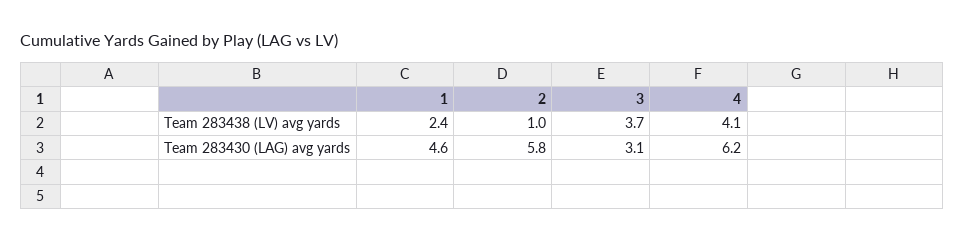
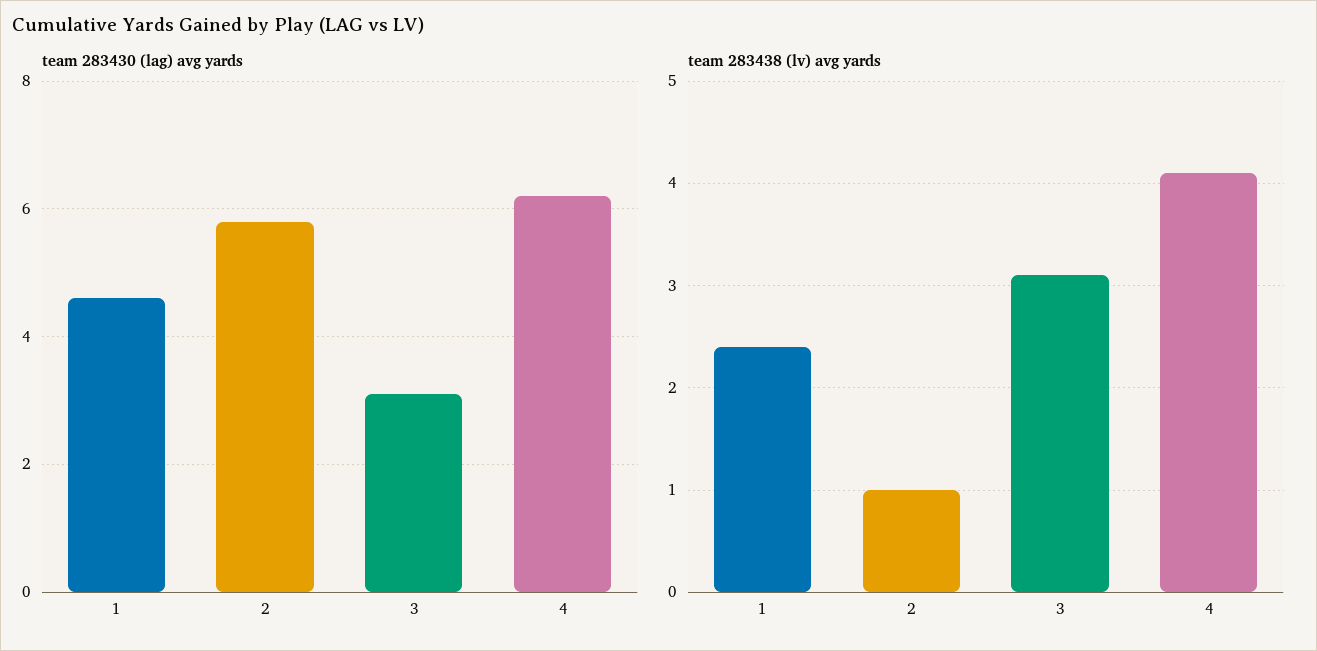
Team 283438 (LV) avg yards, 3: 3.7 -> 3.1

